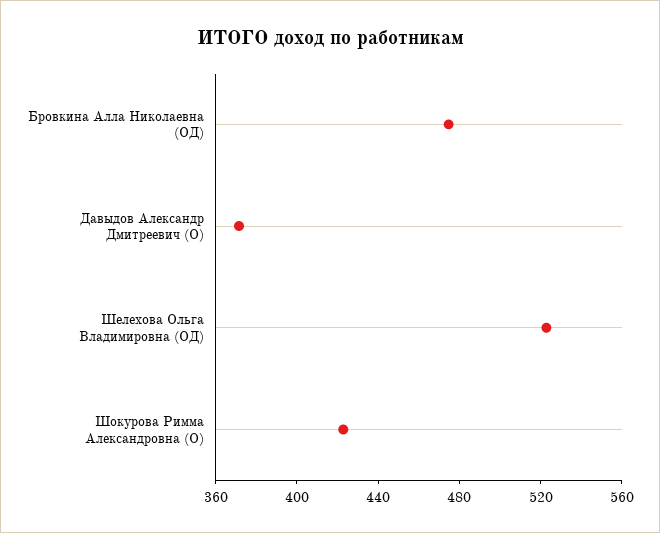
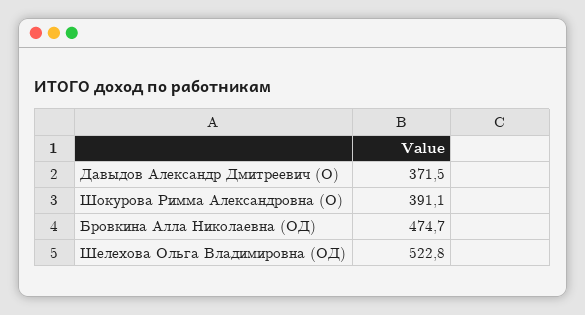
Шокурова Римма Александровна (О): 420 -> 391.1

